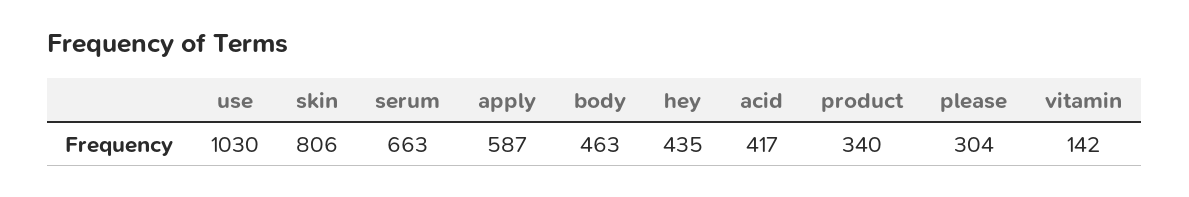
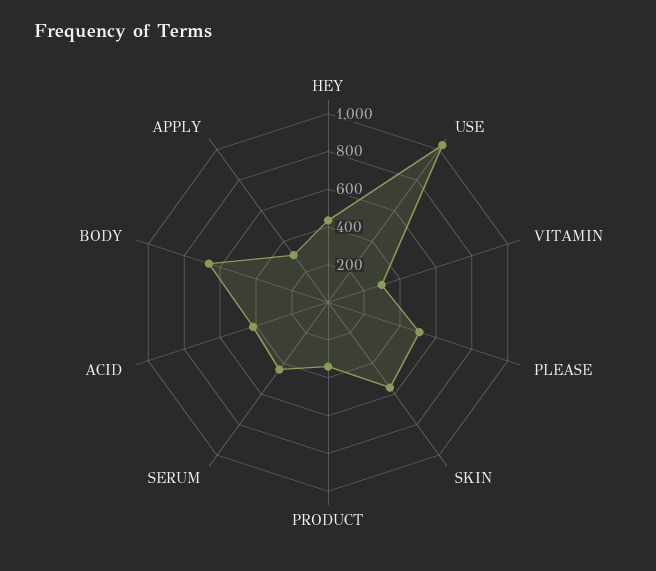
skin: 806 -> 550
serum: 663 -> 450
apply: 587 -> 300
body: 463 -> 650
please: 304 -> 500
vitamin: 142 -> 300

